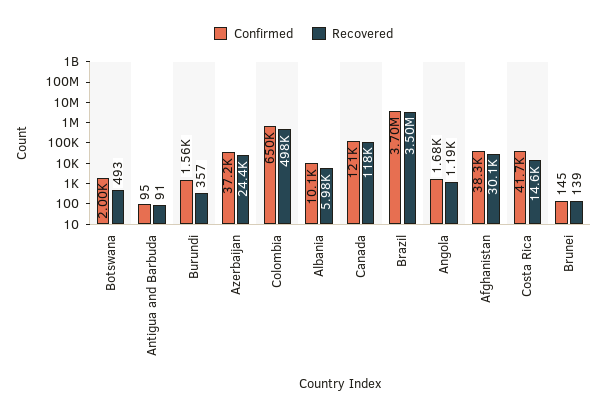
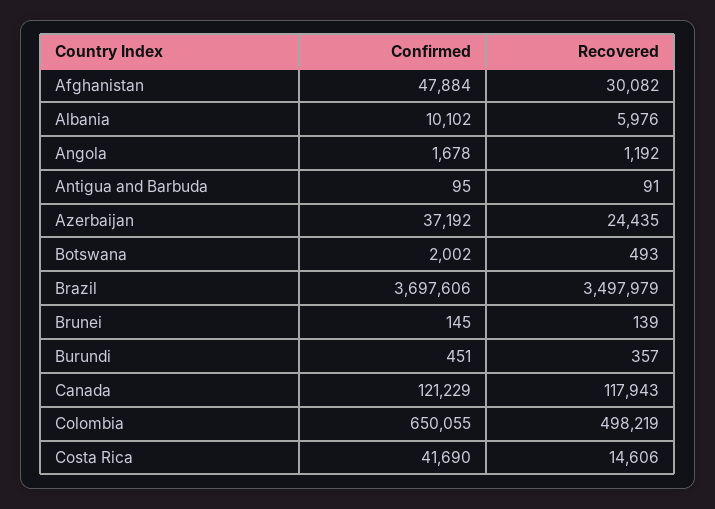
Confirmed, Burundi: 1560 -> 451
Confirmed, Afghanistan: 38300 -> 47884

